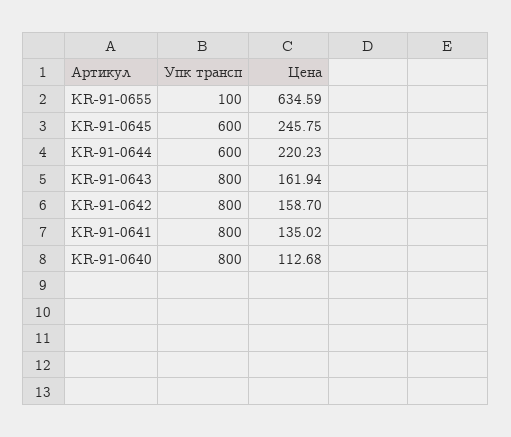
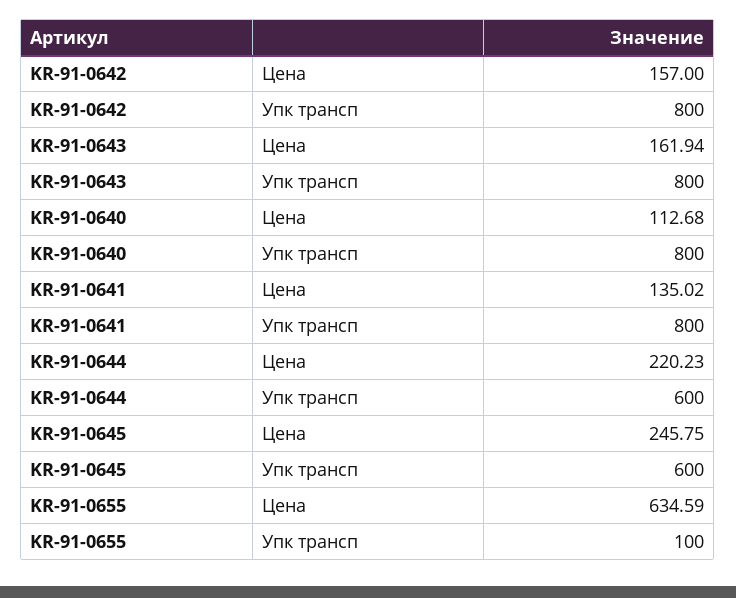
Цена, KR-91-0642: 158.7 -> 157

